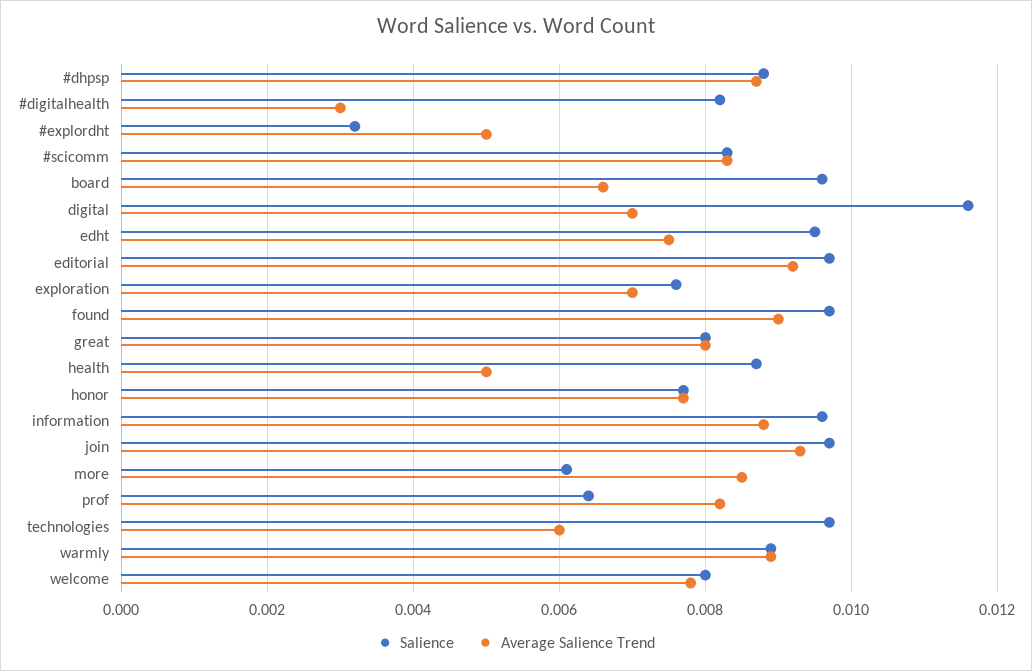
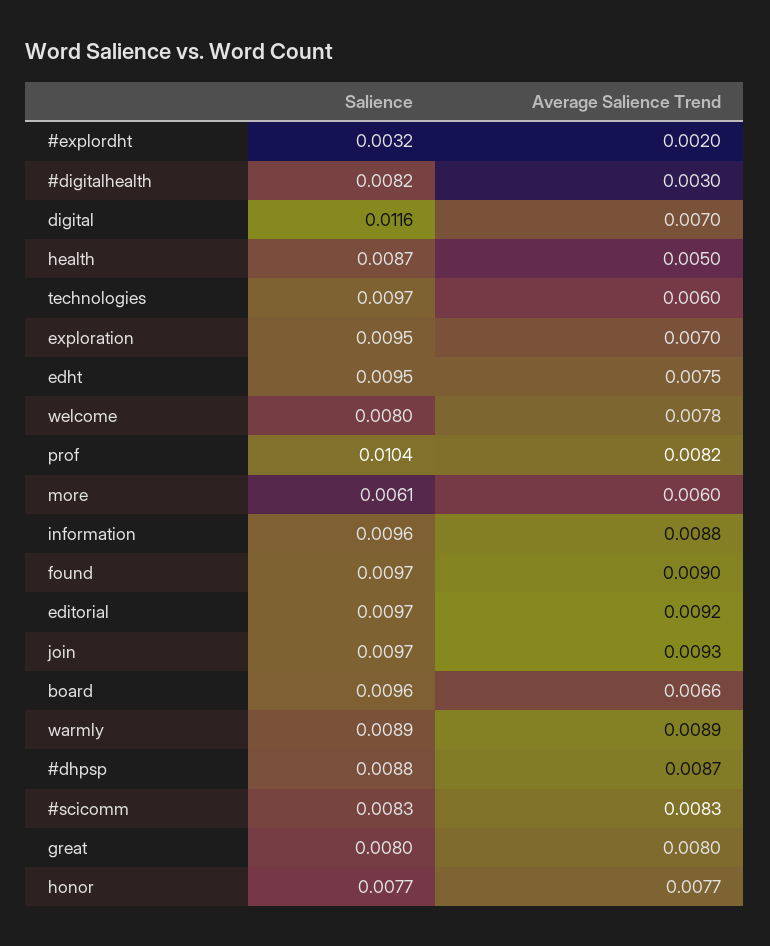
Average Salience Trend, #explordht: 0.005 -> 0.002
Salience, exploration: 0.0075 -> 0.0095
Average Salience Trend, more: 0.0085 -> 0.006
Salience, prof: 0.0065 -> 0.0104

